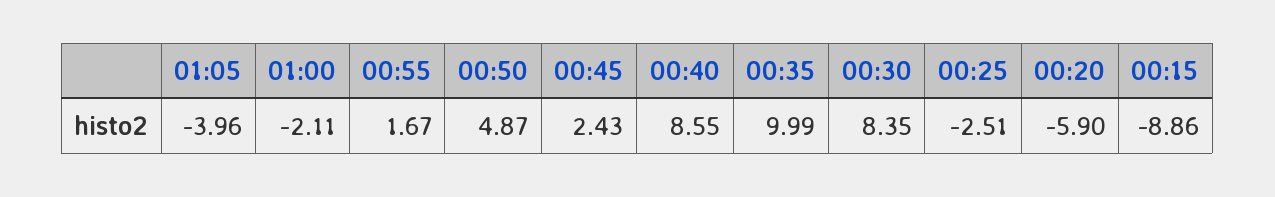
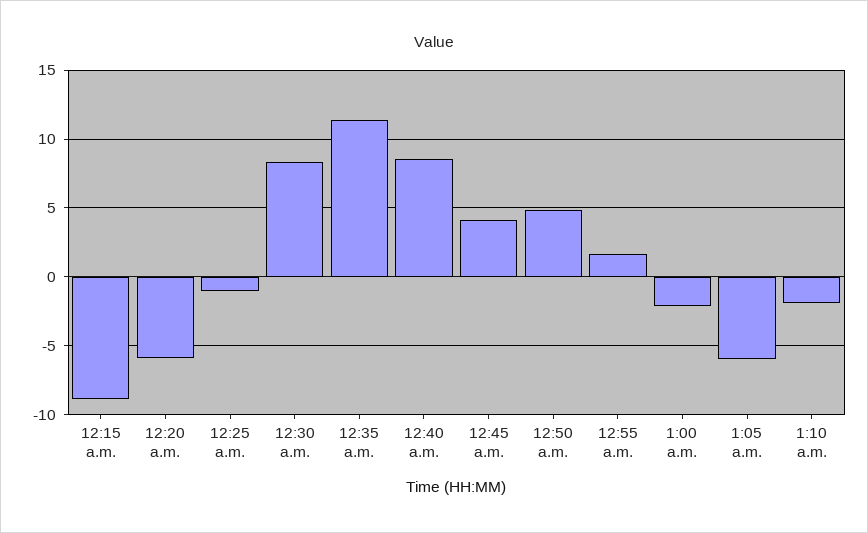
01:05: -3.96 -> -6
00:45: 2.43 -> 4
00:35: 9.99 -> 11.5
00:25: -2.51 -> -1
1:10 a.m.: none -> -2

